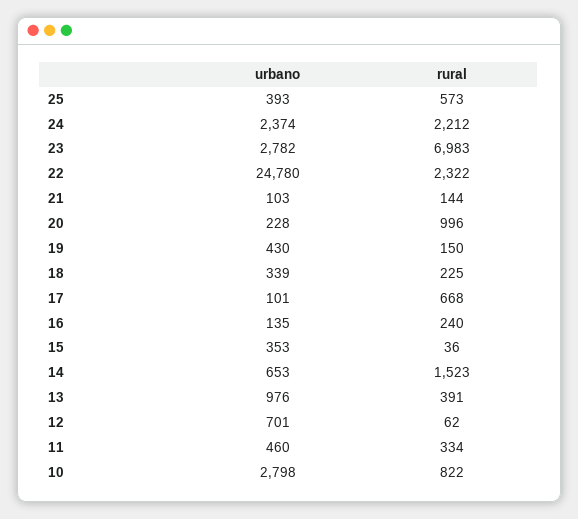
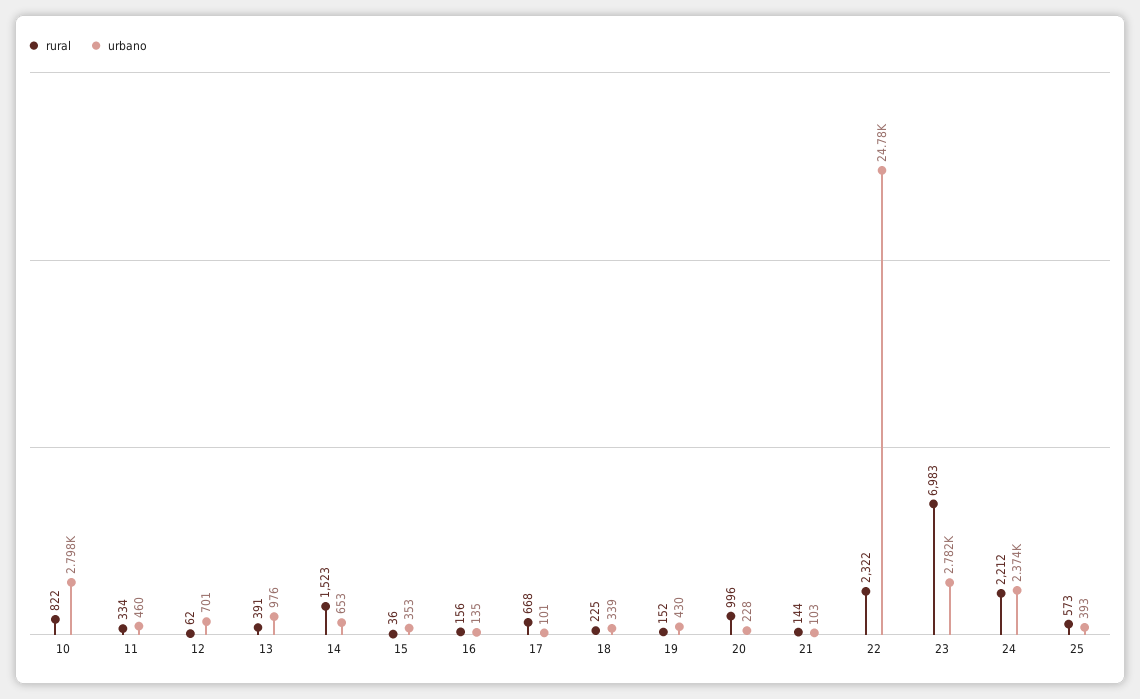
rural, 19: 150 -> 152
rural, 16: 240 -> 156

